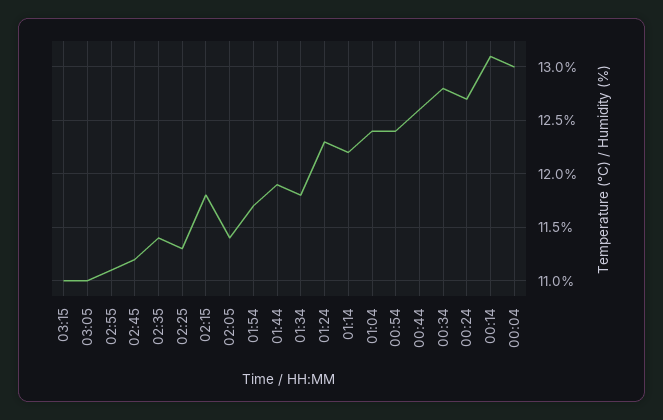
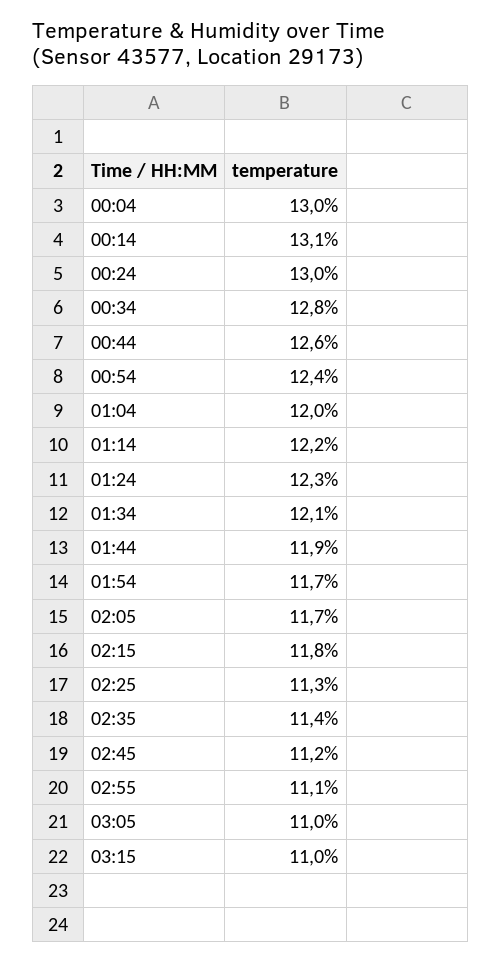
02:05: 11.4 -> 11.7
01:34: 11.8 -> 12.1
01:04: 12.4 -> 12
00:24: 12.7 -> 13

